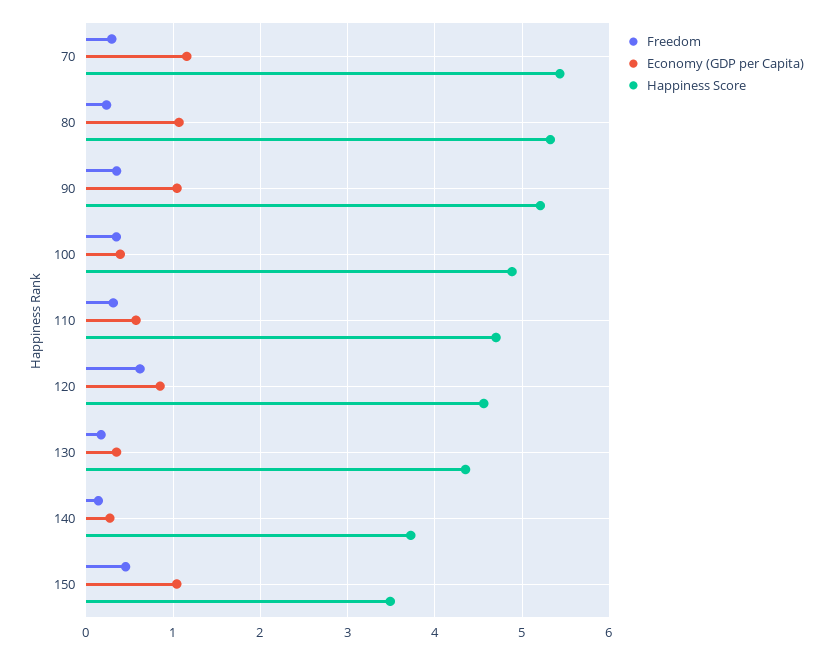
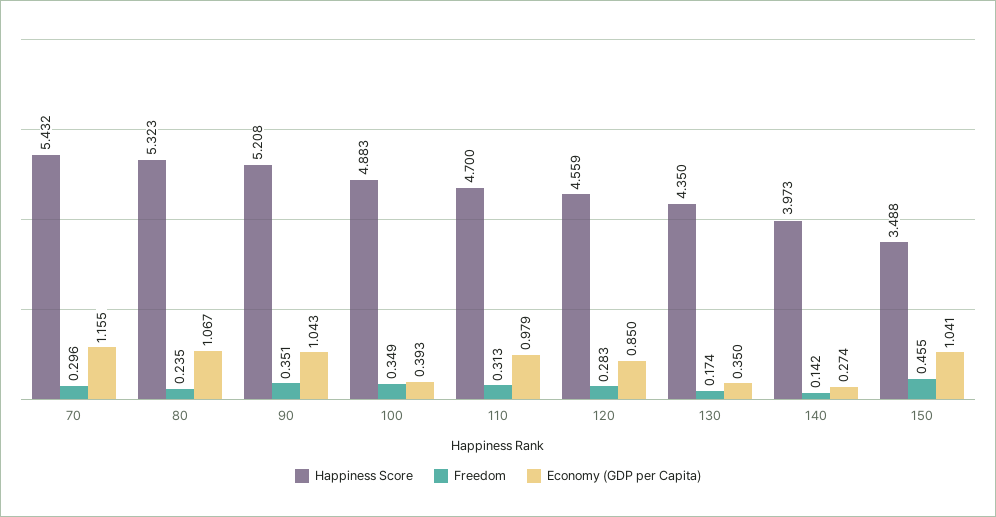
Economy (GDP per Capita), 110: 0.6 -> 0.979
Freedom, 120: 0.6 -> 0.283
Happiness Score, 140: 3.7 -> 3.973

